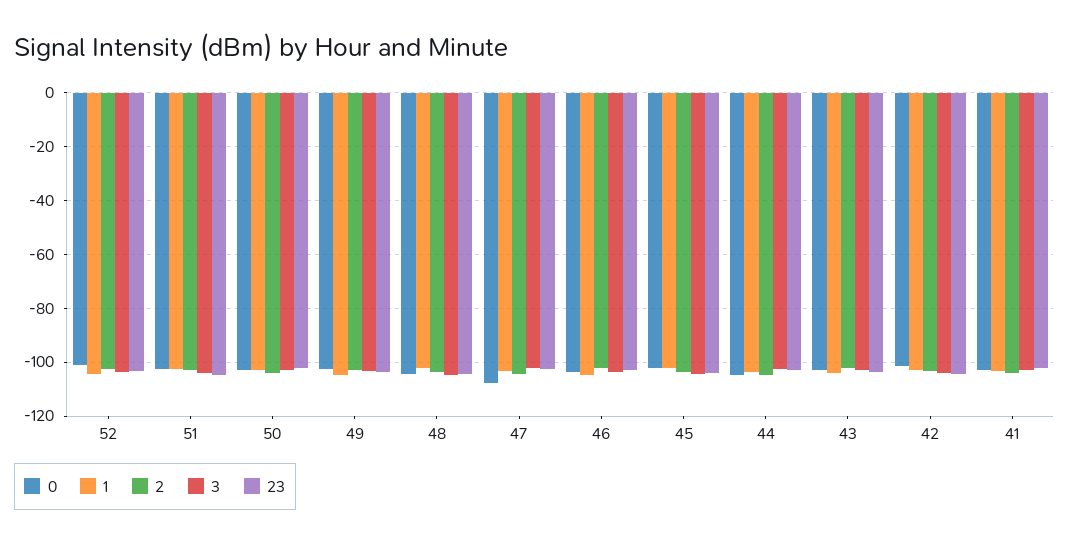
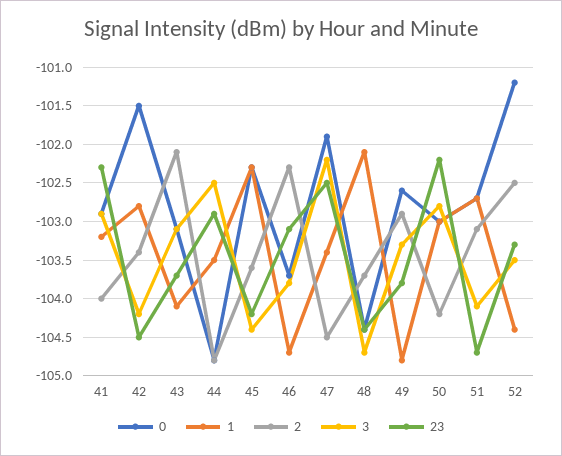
0, 47: -107.5 -> -101.9

